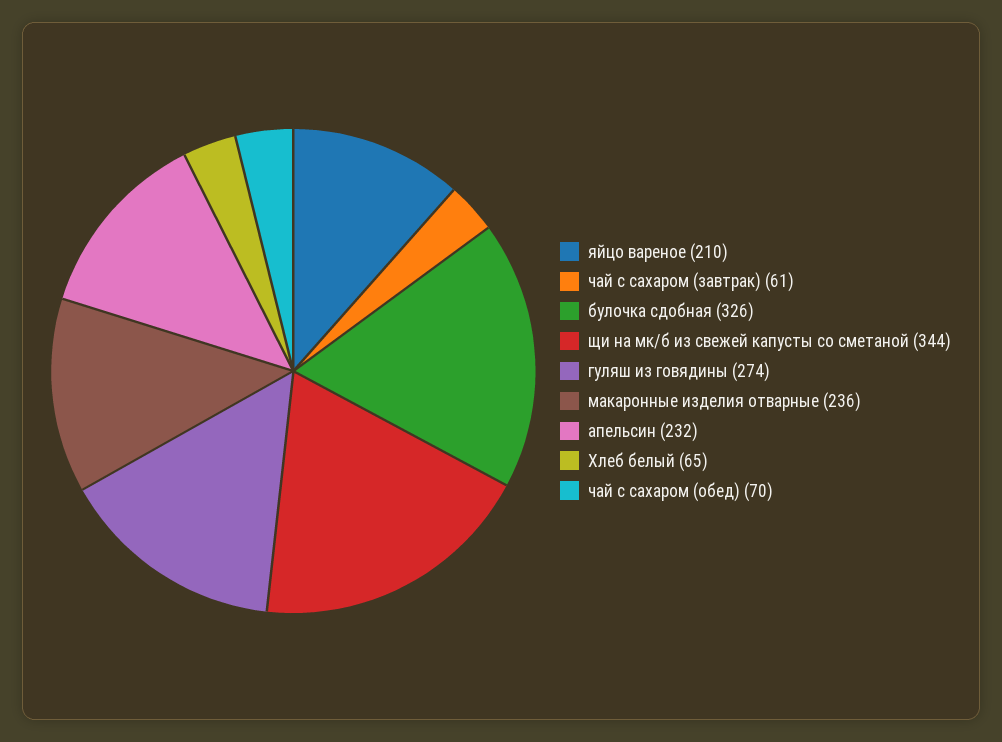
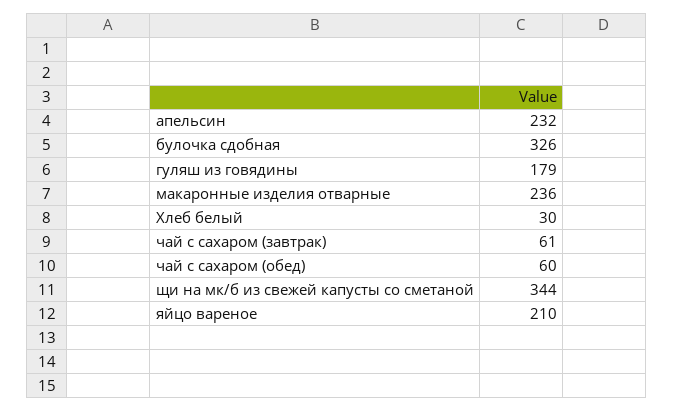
гуляш из говядины: 274 -> 179
Хлеб белый: 65 -> 30
чай с сахаром (обед): 70 -> 60

